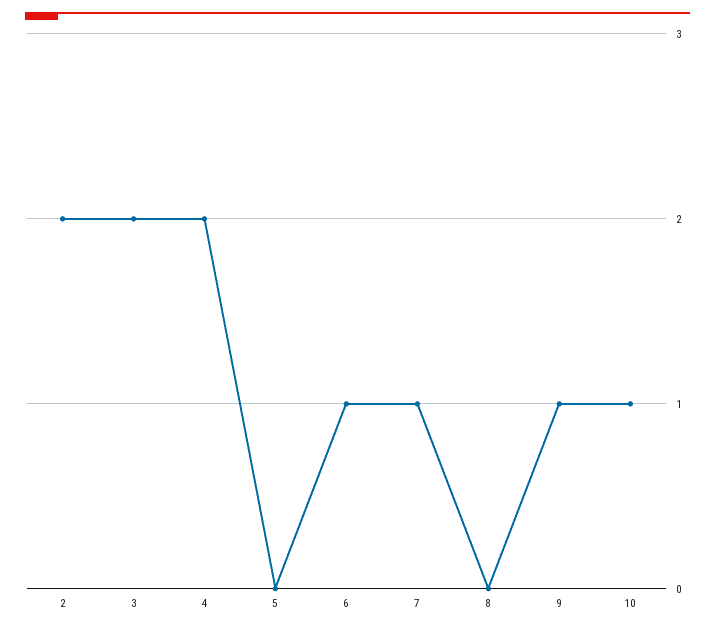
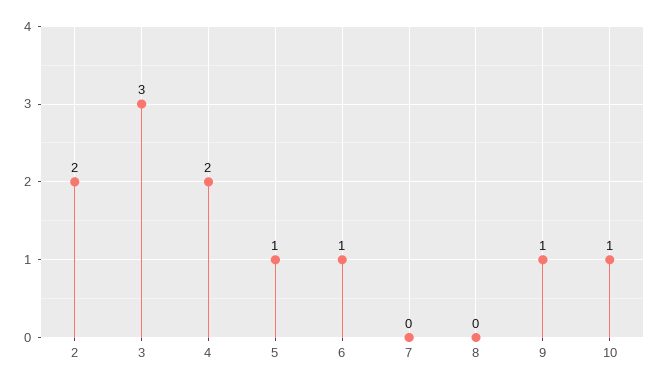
3: 2 -> 3
5: 0 -> 1
7: 1 -> 0

